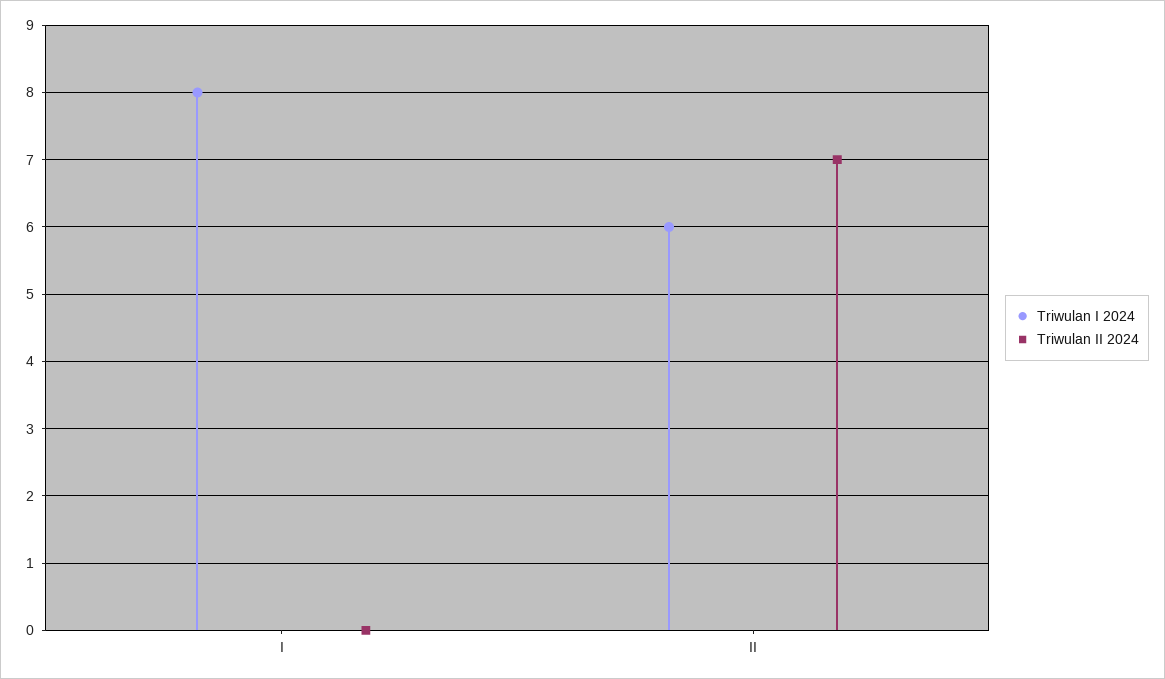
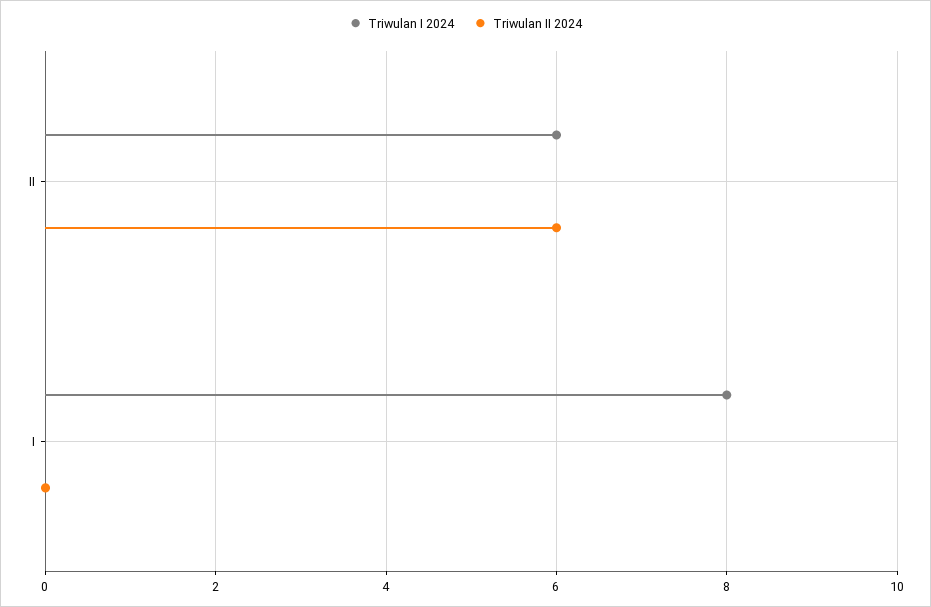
Triwulan II 2024, II: 7 -> 6

